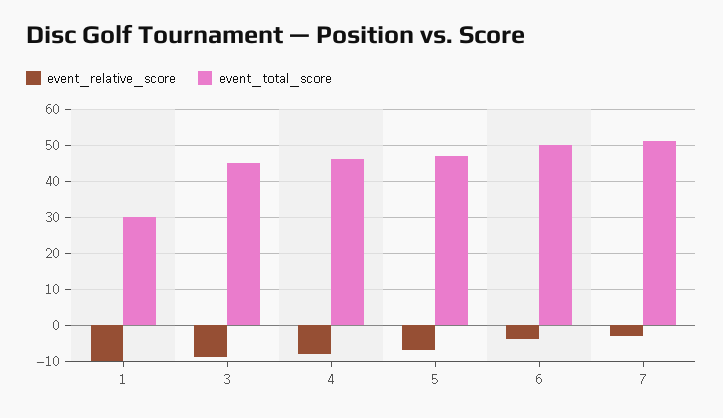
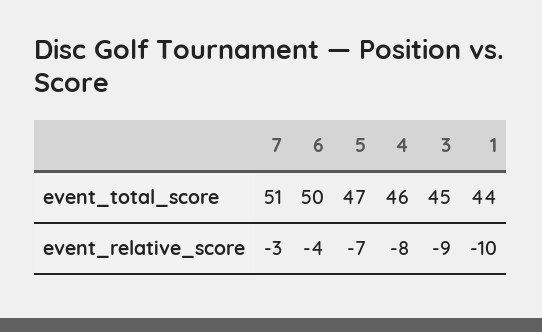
event_total_score, 1: 30 -> 44

